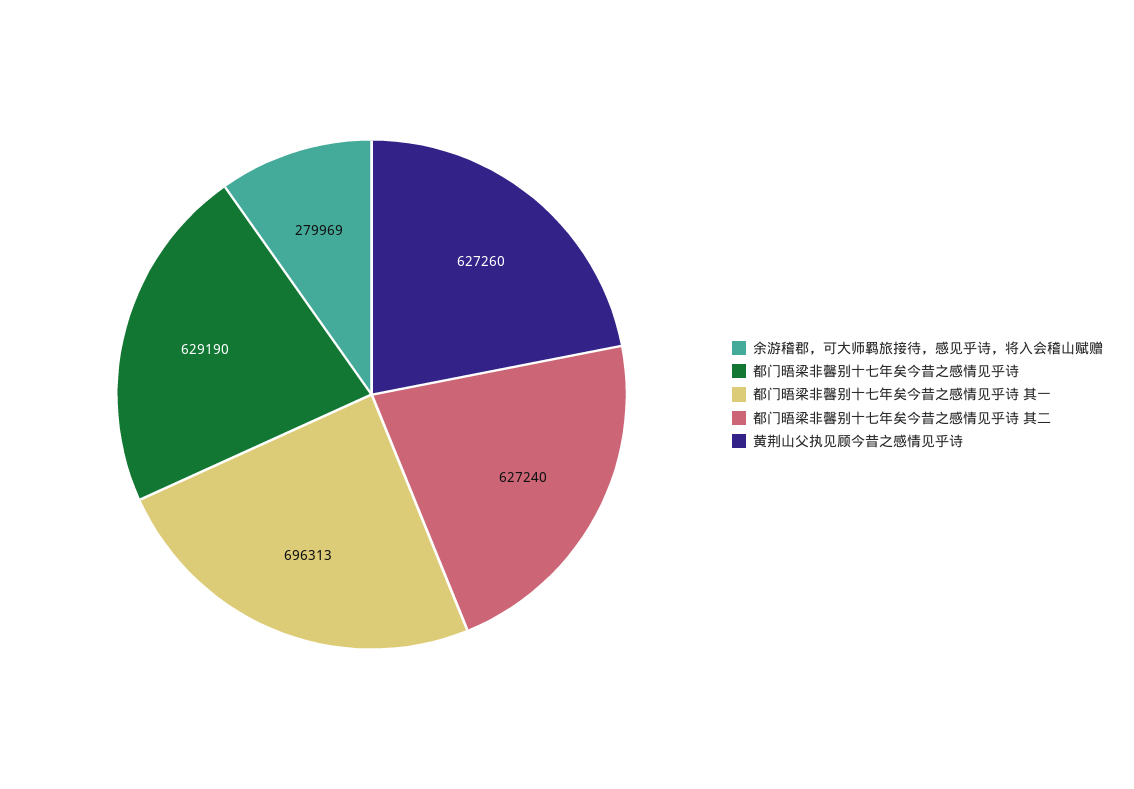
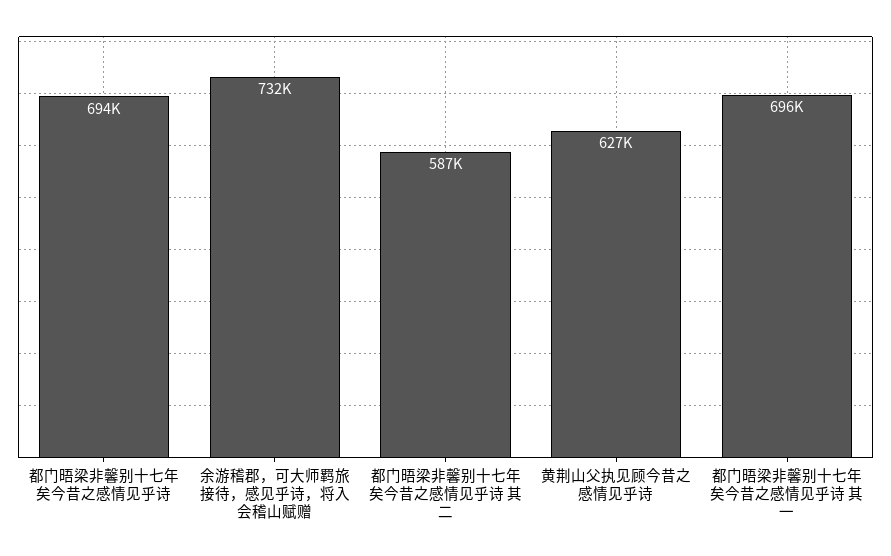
余游稽郡，可大师羁旅接待，感见乎诗，将入会稽山赋赠: 279969 -> 732000
都门晤梁非馨别十七年矣今昔之感情见乎诗: 629190 -> 694000
都门晤梁非馨别十七年矣今昔之感情见乎诗 其二: 627240 -> 587000

